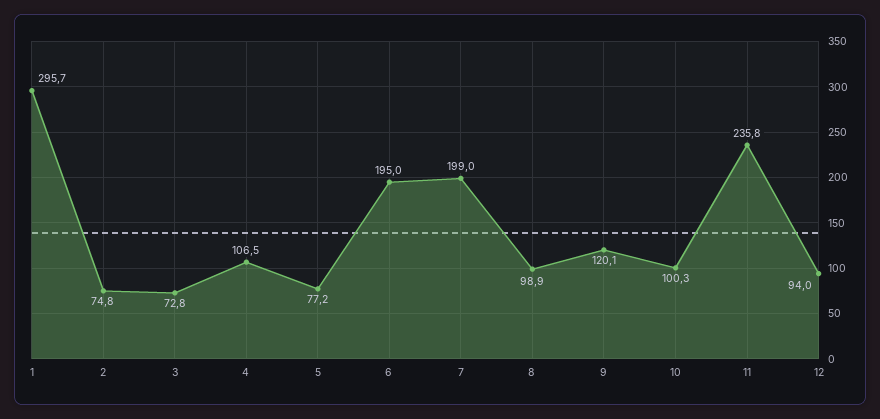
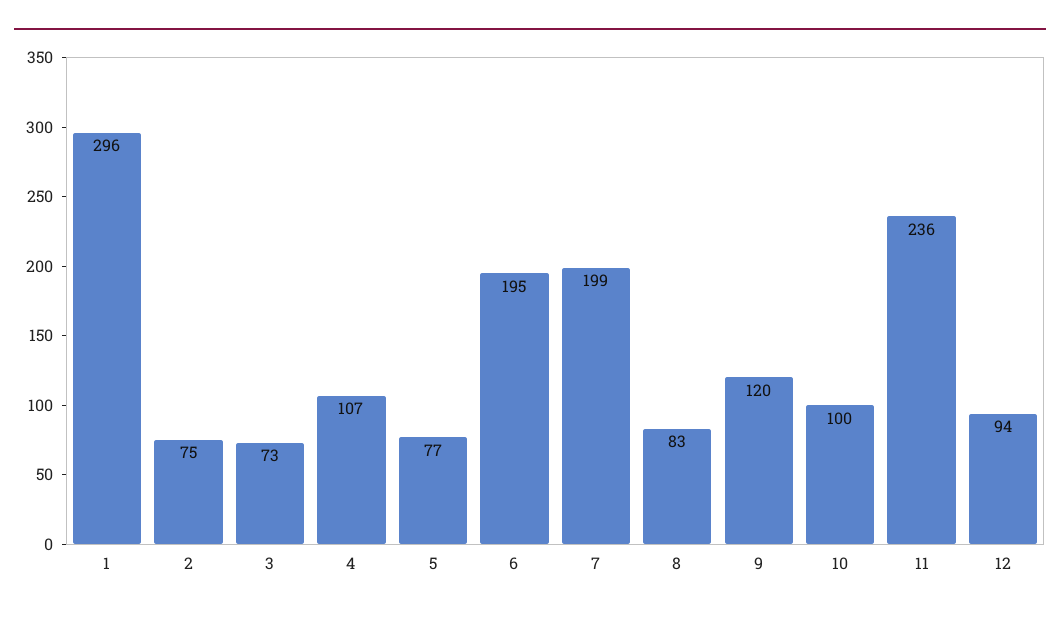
8: 98.9 -> 83

